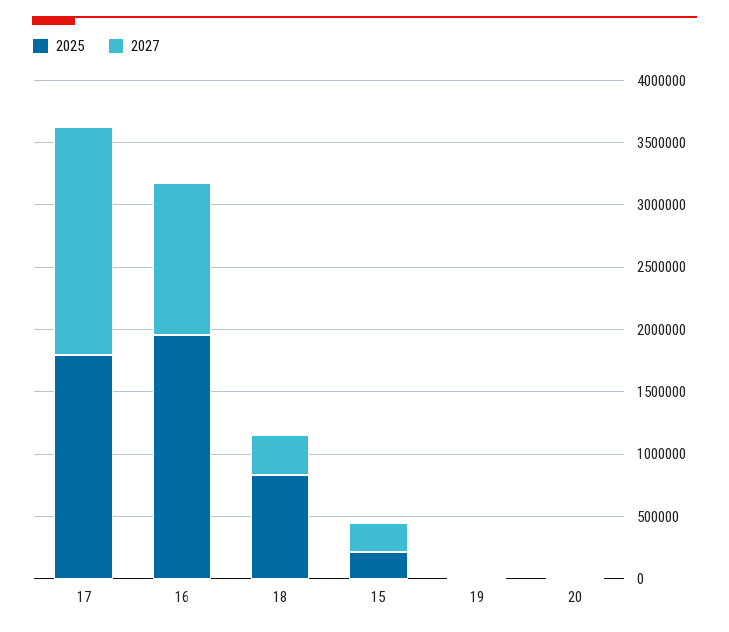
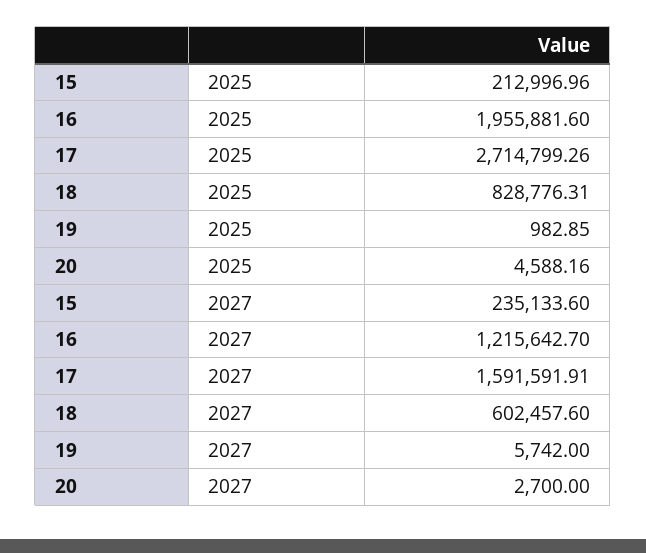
2025, 17: 1800000 -> 2714799.26
2027, 17: 1800000 -> 1591591.91
2027, 18: 300000 -> 602457.6

